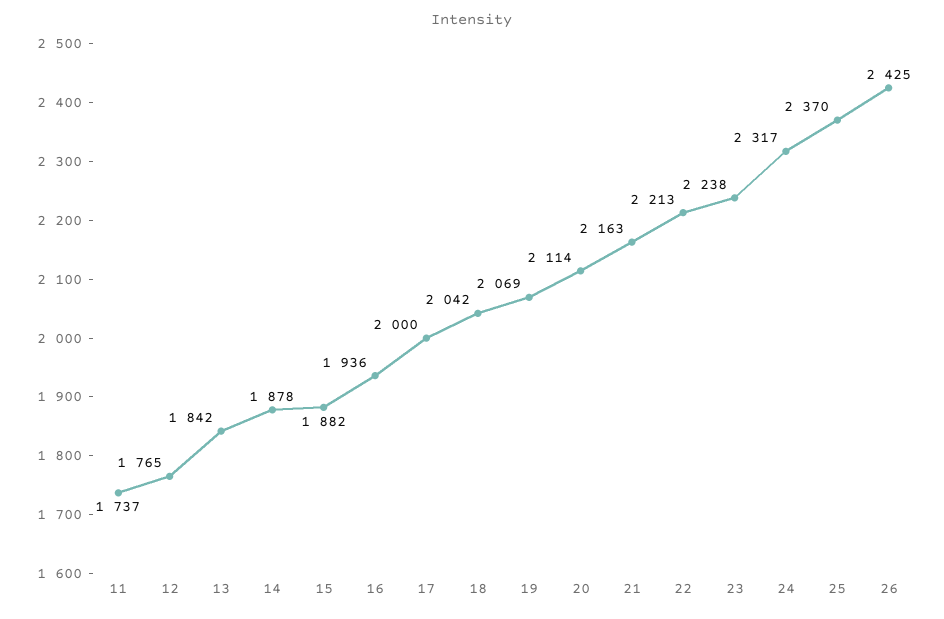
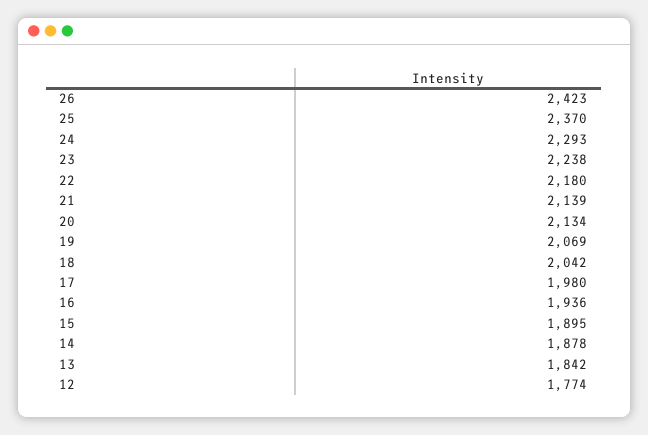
11: 1737 -> none
12: 1765 -> 1774
15: 1882 -> 1895
17: 2000 -> 1980
20: 2114 -> 2134
21: 2163 -> 2139
22: 2213 -> 2180
24: 2317 -> 2293
26: 2425 -> 2423

